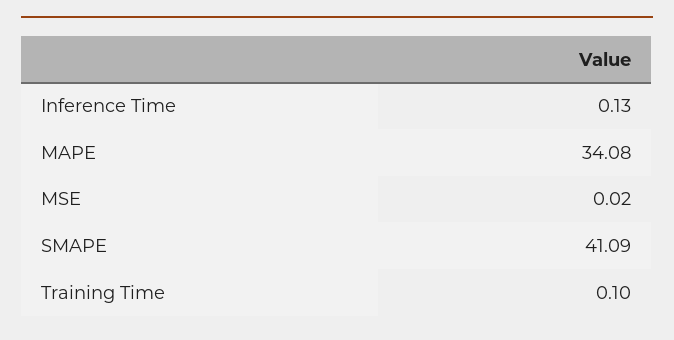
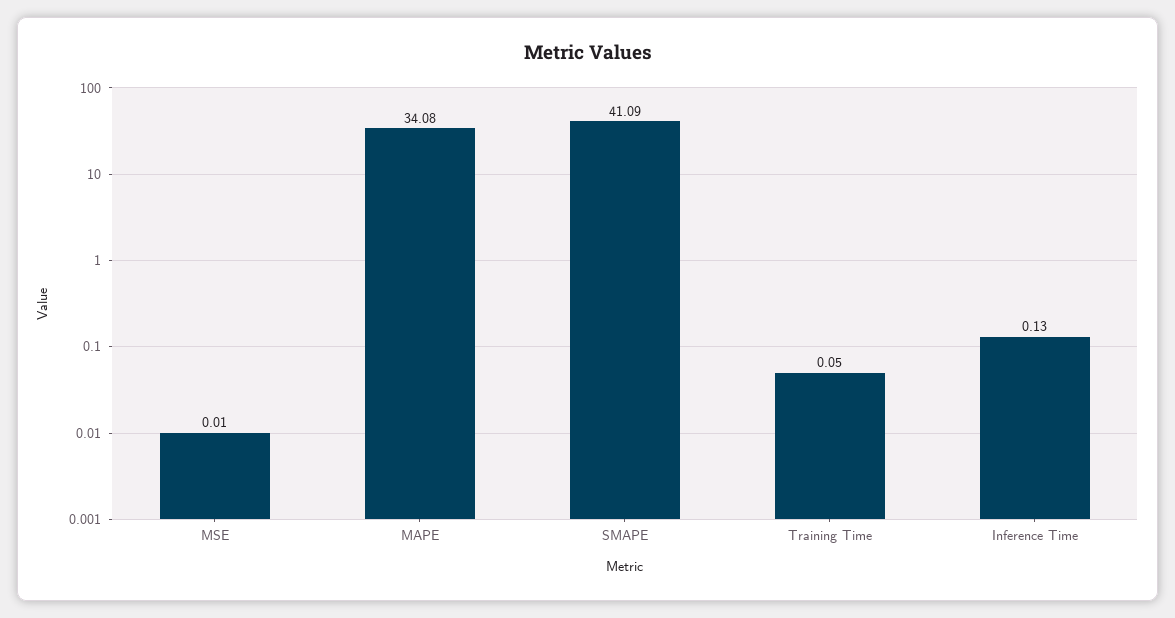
MSE: 0.02 -> 0.01
Training Time: 0.1 -> 0.05

